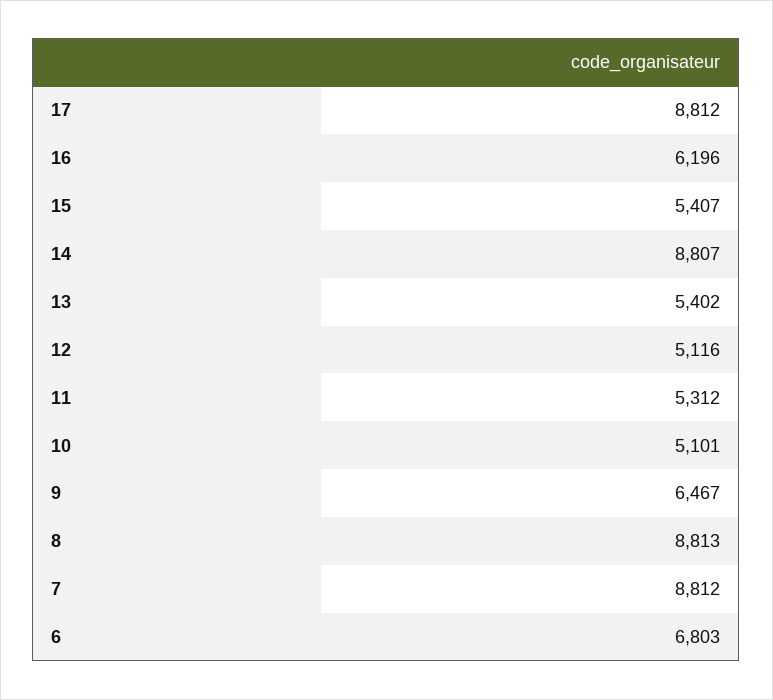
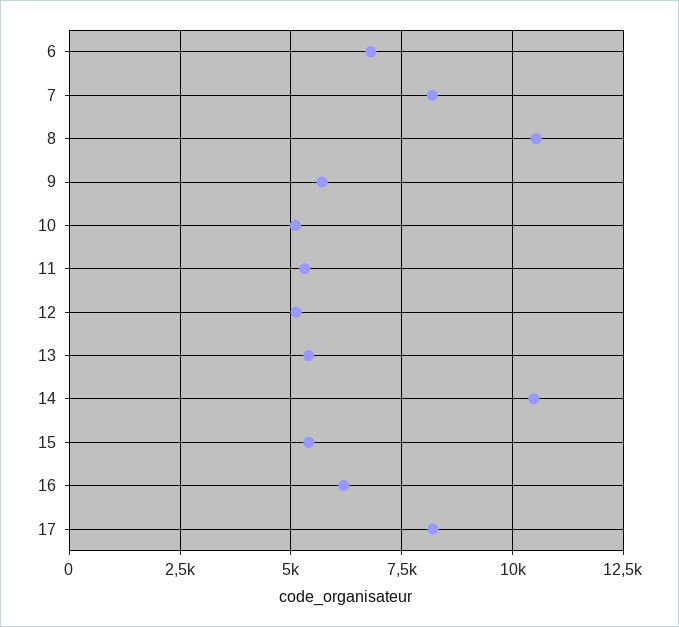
17: 8812 -> 8250
14: 8807 -> 10500
9: 6467 -> 5750
8: 8813 -> 10500
7: 8812 -> 8250

